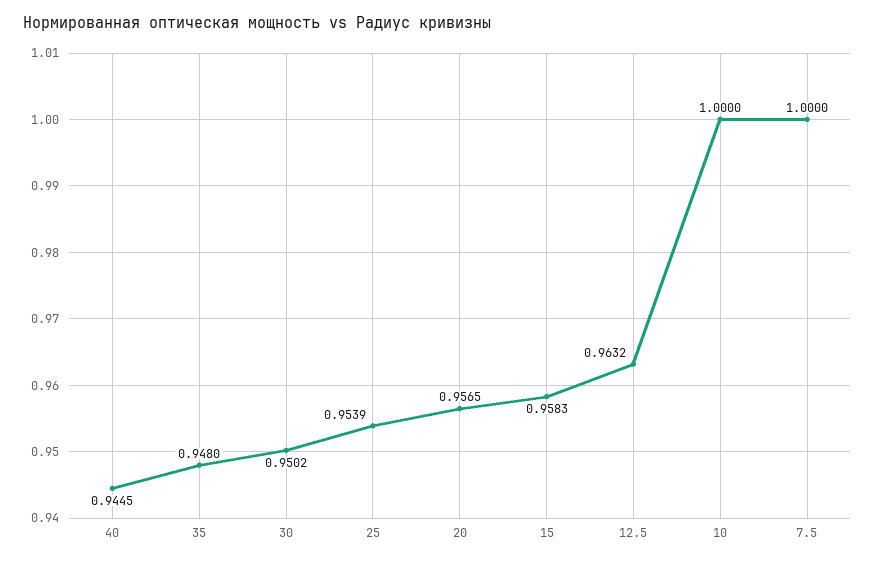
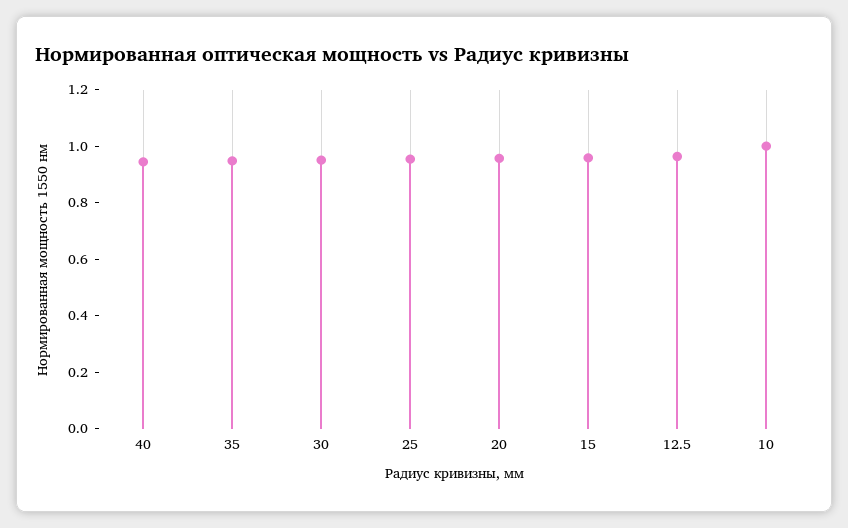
7.5: 1 -> none

